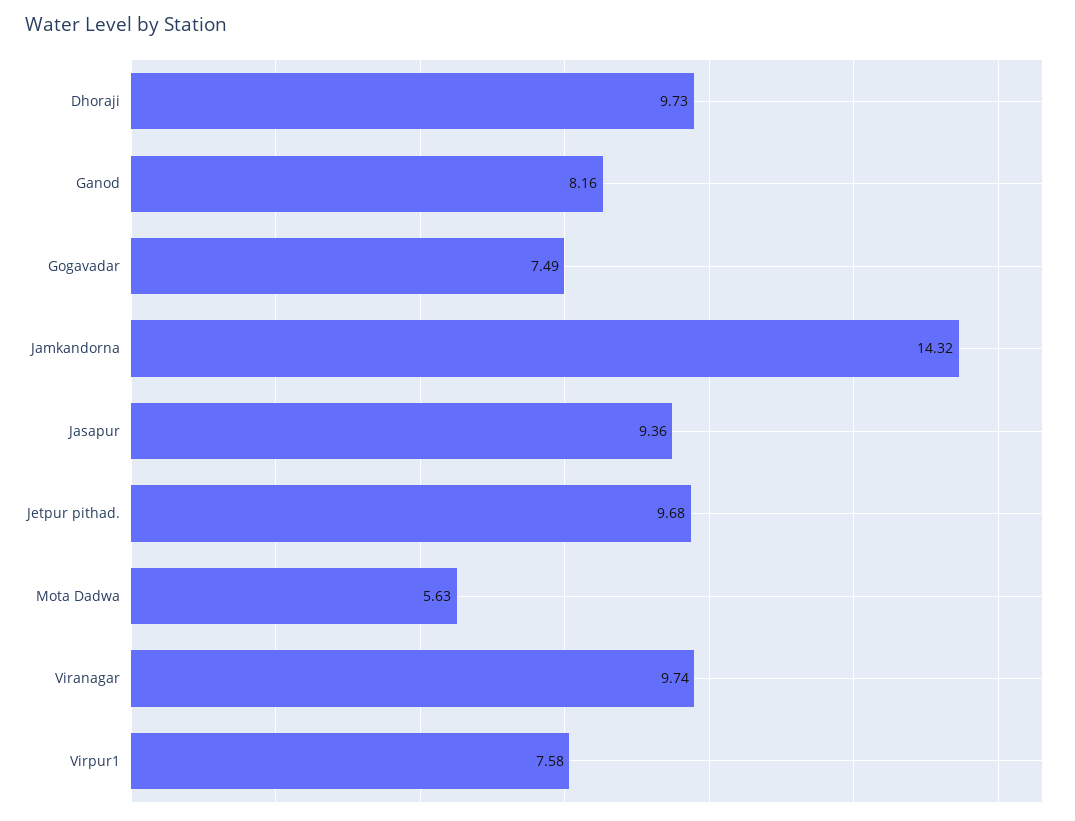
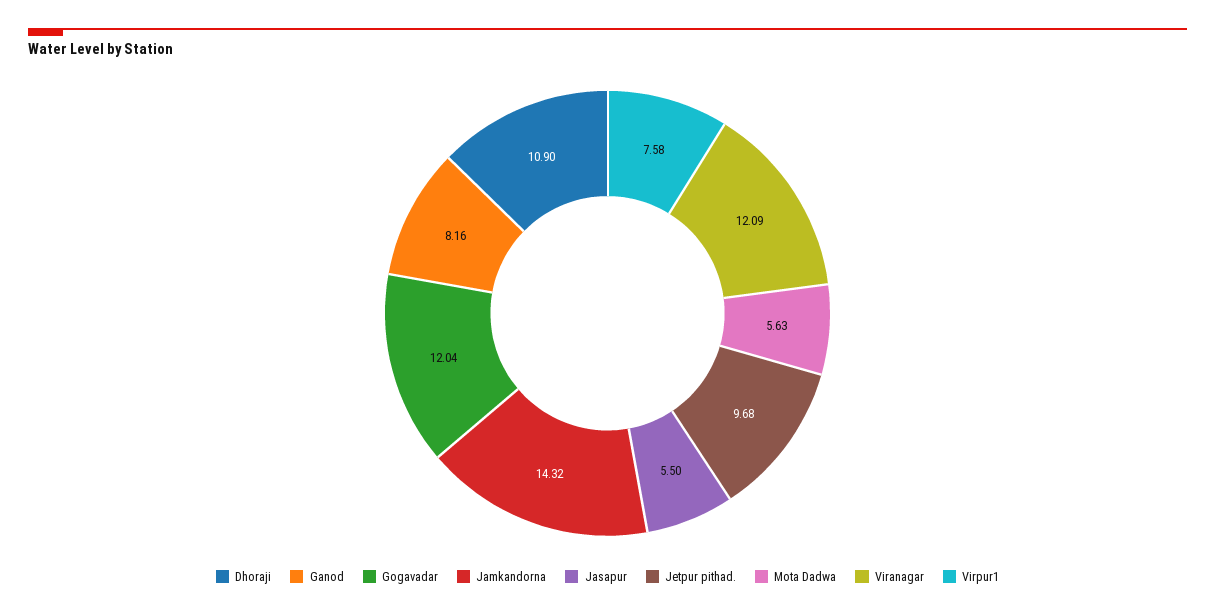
Dhoraji: 9.73 -> 10.9
Gogavadar: 7.49 -> 12.04
Jasapur: 9.36 -> 5.5
Viranagar: 9.74 -> 12.09

